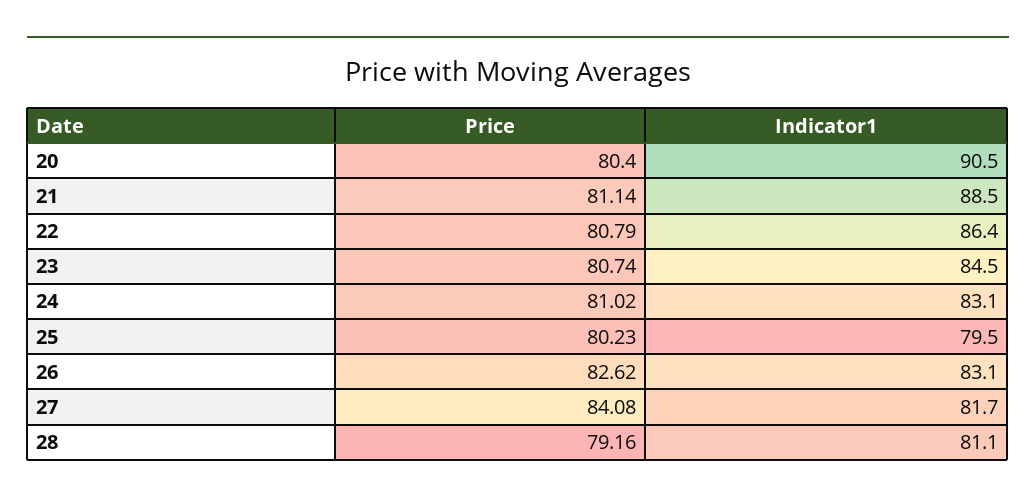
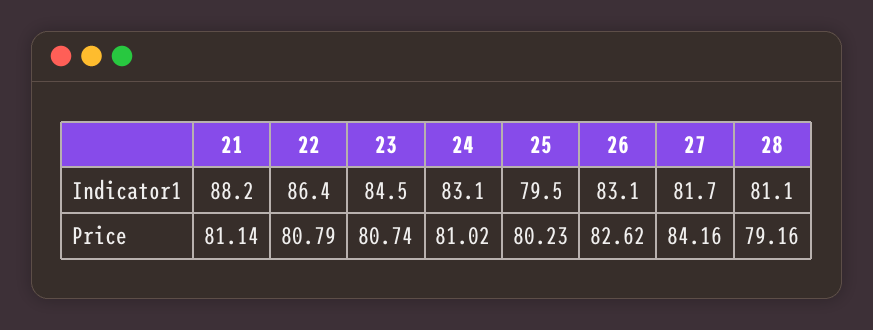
Price, 20: 80.4 -> none
Indicator1, 20: 90.5 -> none
Indicator1, 21: 88.5 -> 88.2
Price, 27: 84.08 -> 84.16

